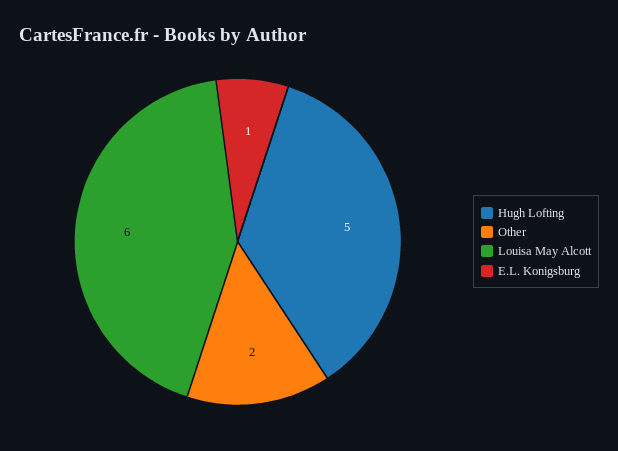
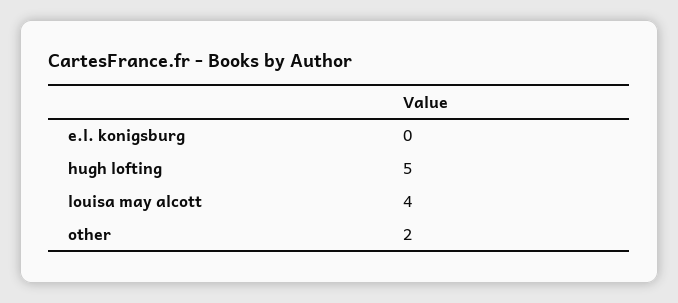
Louisa May Alcott: 6 -> 4
E.L. Konigsburg: 1 -> 0

